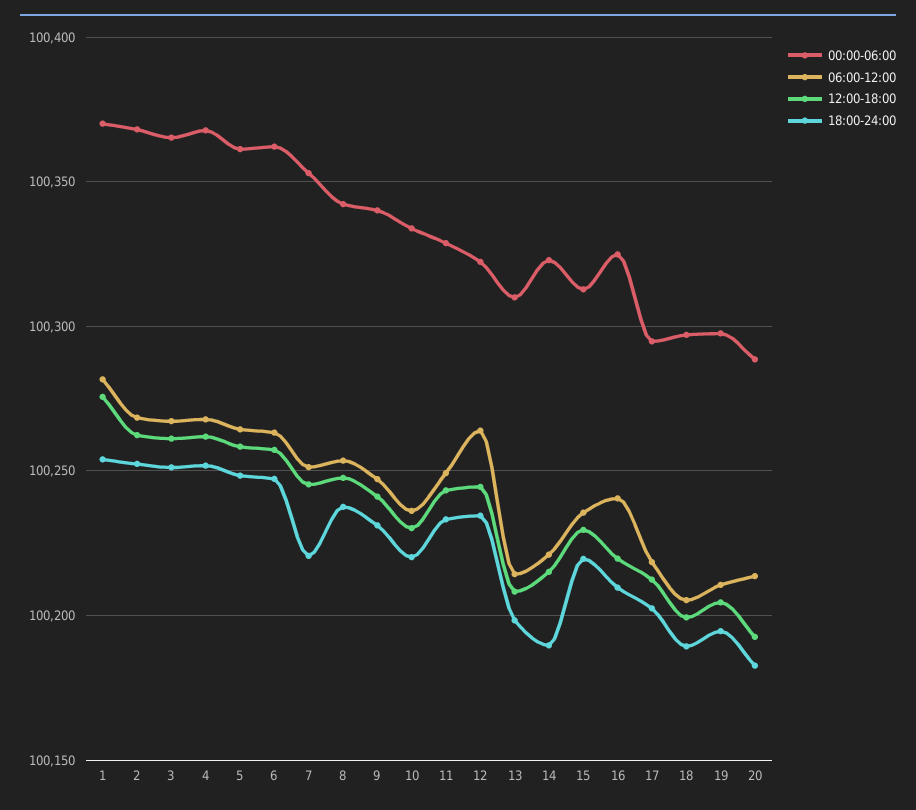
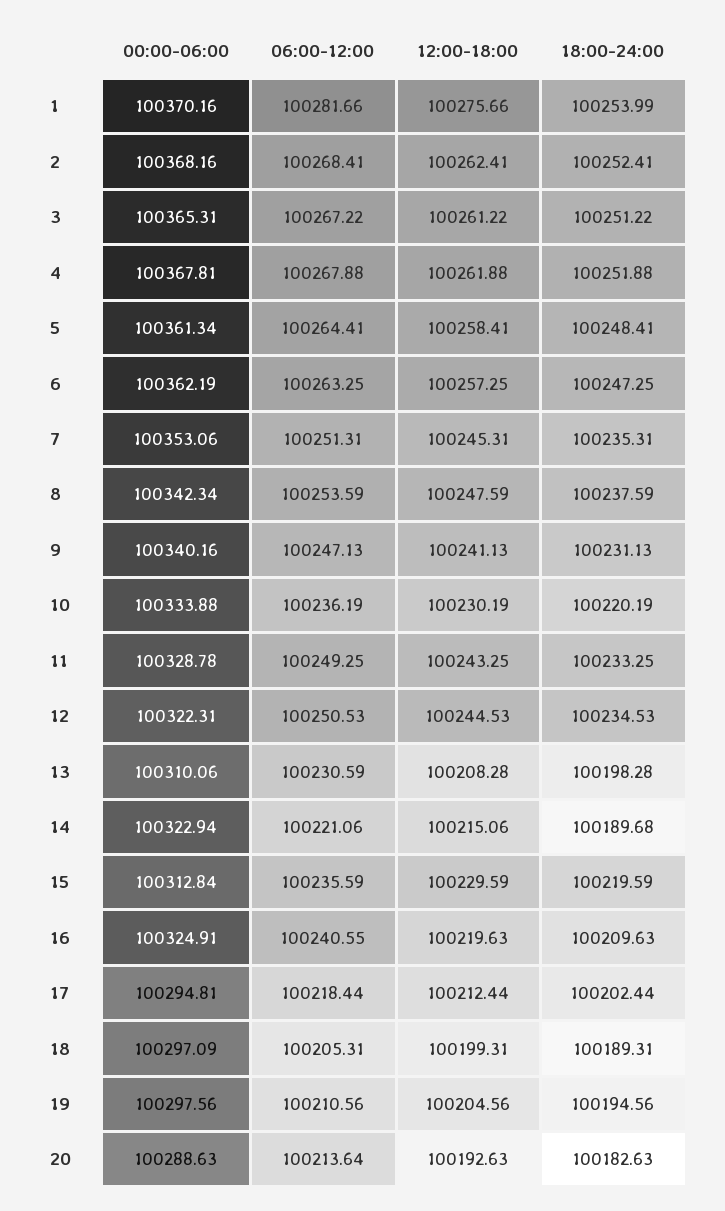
18:00-24:00, 7: 100220 -> 100235.31
06:00-12:00, 12: 100265 -> 100250.53
06:00-12:00, 13: 100215 -> 100230.59

